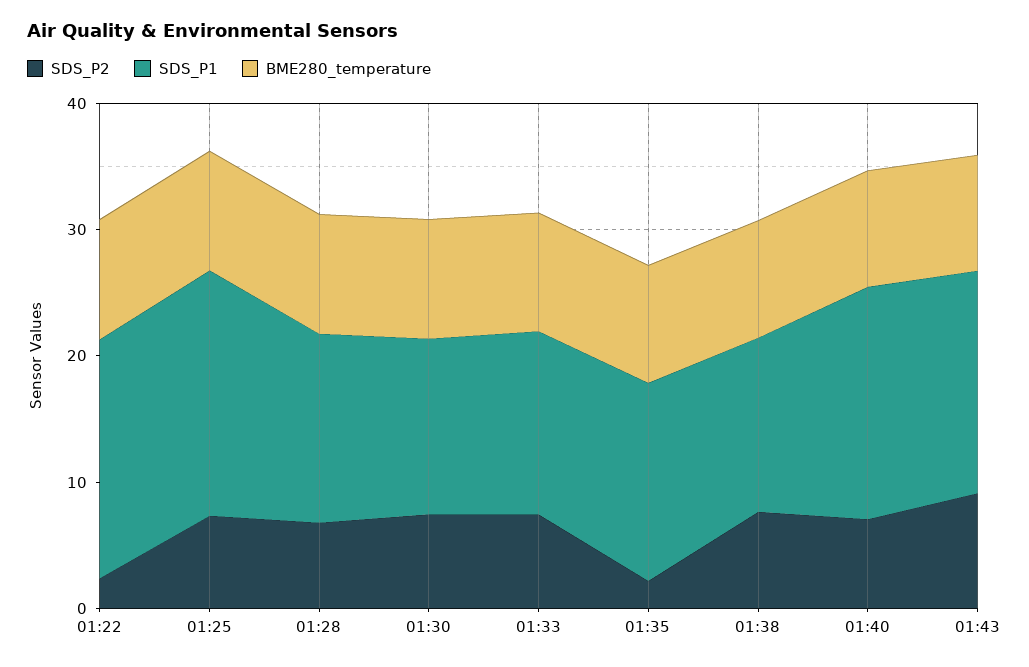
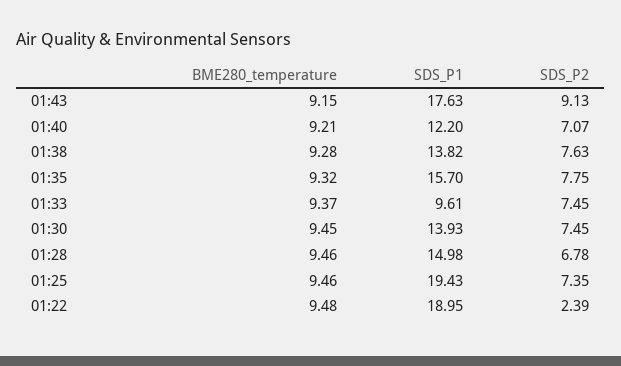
SDS_P1, 01:33: 14 -> 9.61
SDS_P2, 01:35: 2 -> 7.75
SDS_P1, 01:40: 18 -> 12.2

